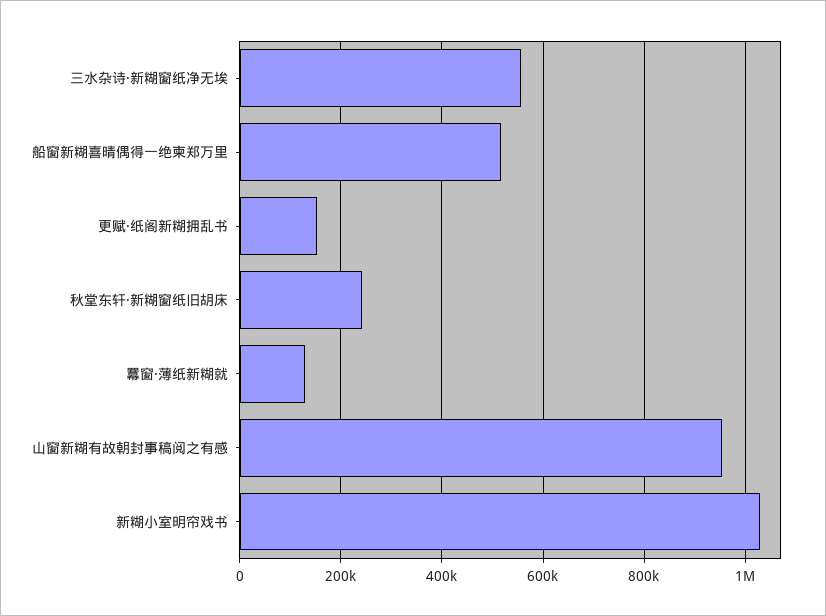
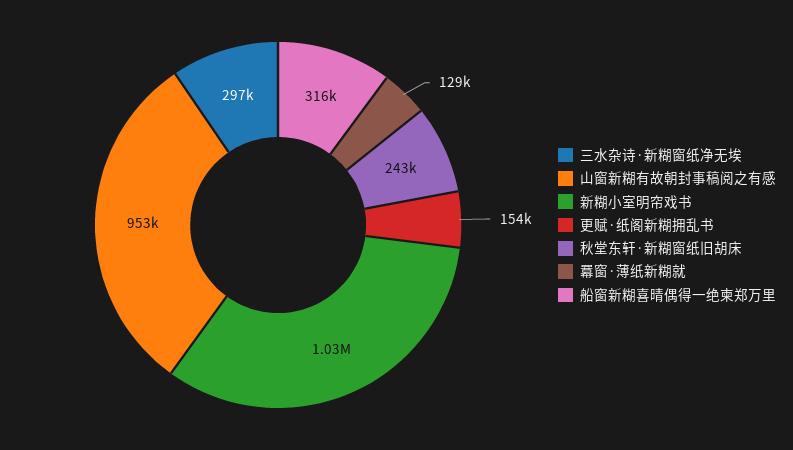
三水杂诗·新糊窗纸净无埃: 560000 -> 297000
船窗新糊喜晴偶得一绝柬郑万里: 520000 -> 316000

